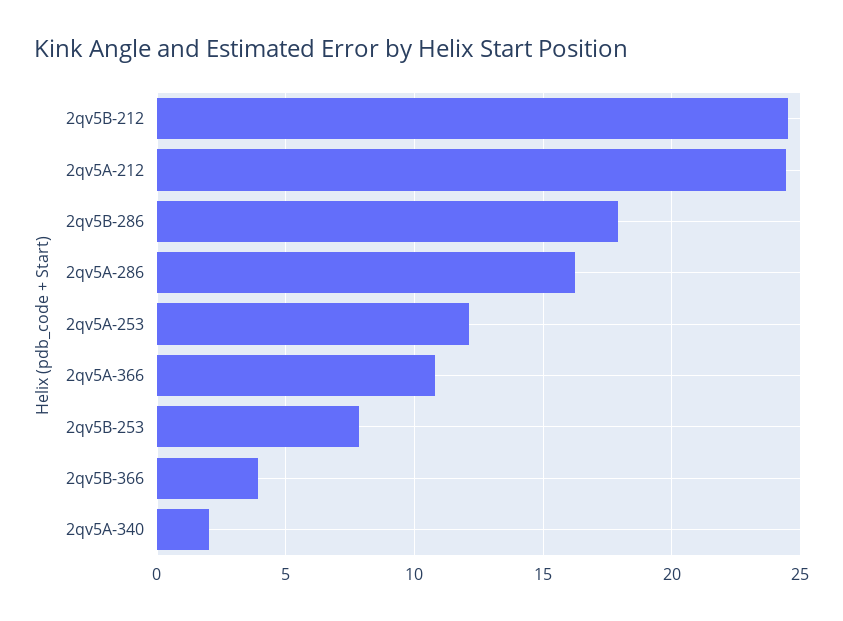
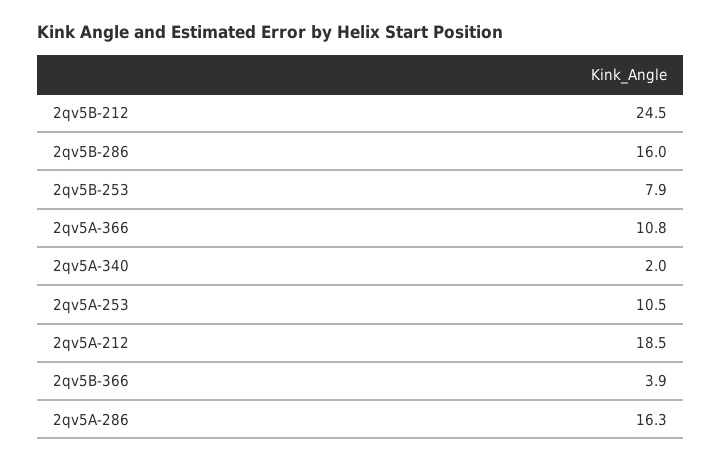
2qv5A-212: 24.5 -> 18.5
2qv5B-286: 18 -> 16
2qv5A-253: 12 -> 10.5

